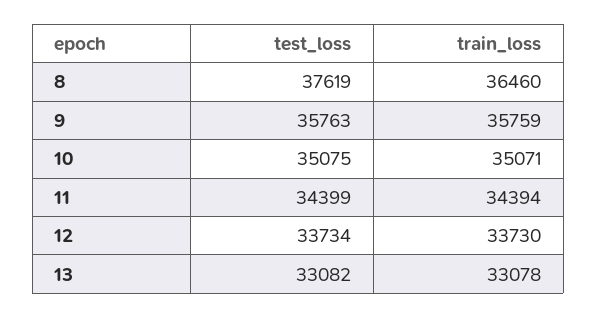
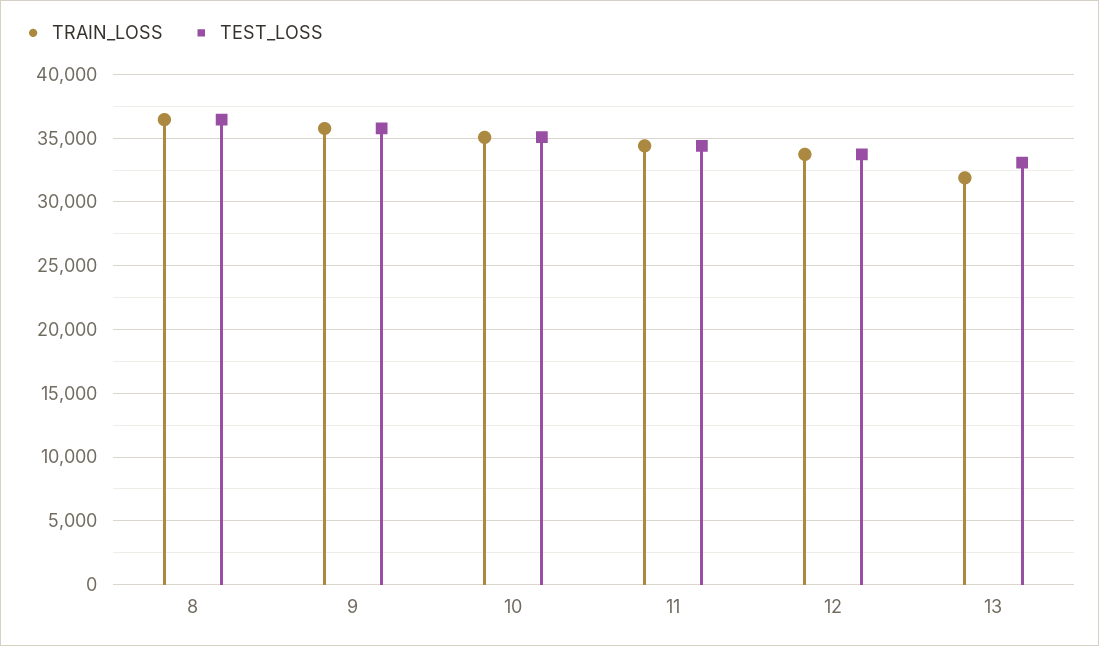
test_loss, 8: 37619 -> 36500
train_loss, 13: 33078 -> 32000

